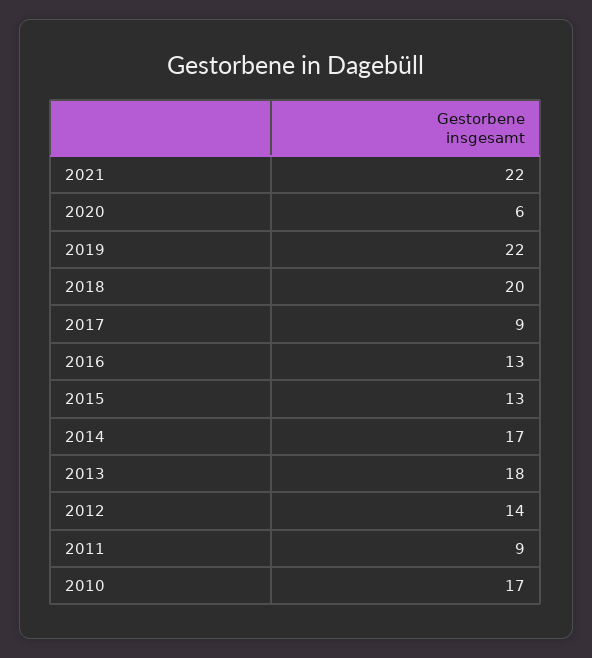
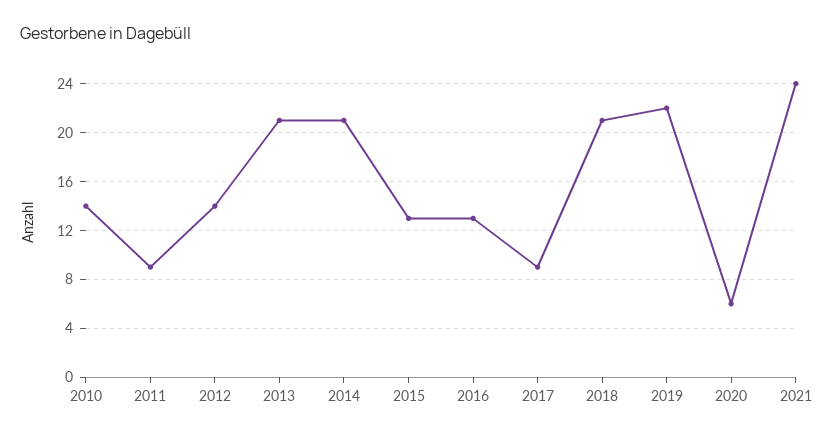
2021: 22 -> 24
2018: 20 -> 21
2014: 17 -> 21
2013: 18 -> 21
2010: 17 -> 14

